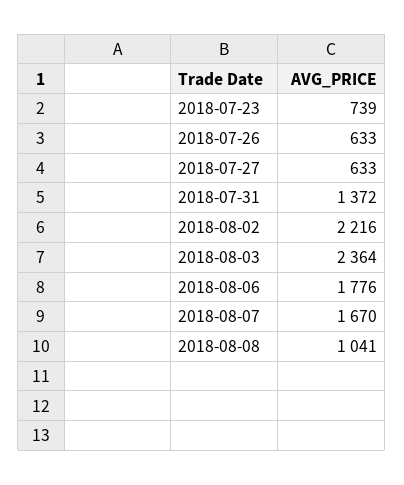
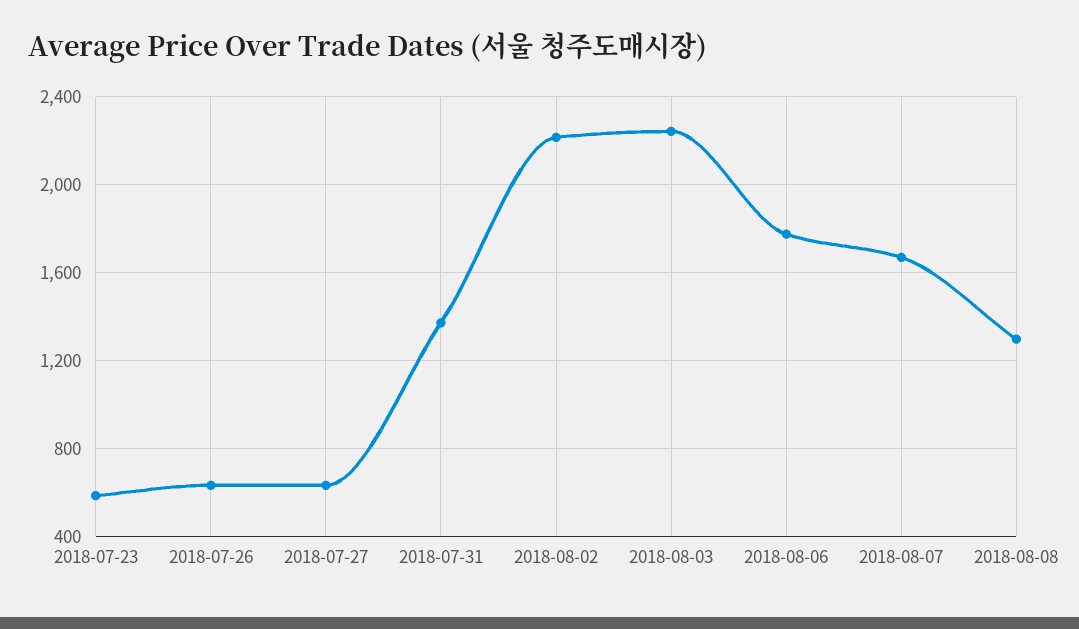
2018-07-23: 739 -> 600
2018-08-03: 2364 -> 2250
2018-08-08: 1041 -> 1300

